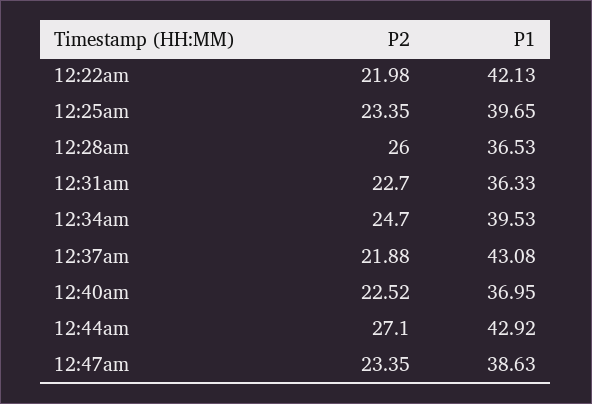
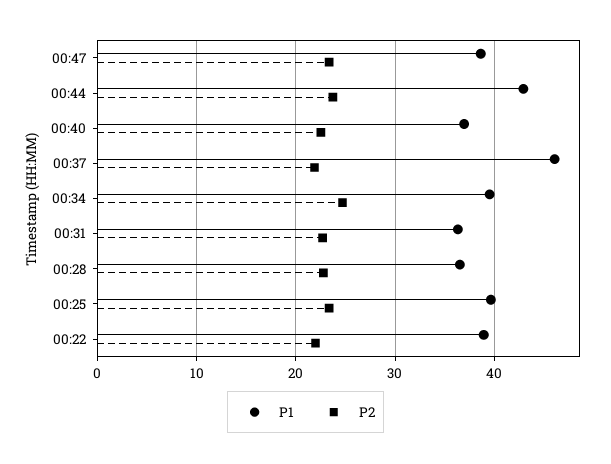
P1, 12:22am: 42.13 -> 39
P2, 12:28am: 26 -> 23
P1, 12:37am: 43.08 -> 46
P2, 12:44am: 27.1 -> 24

